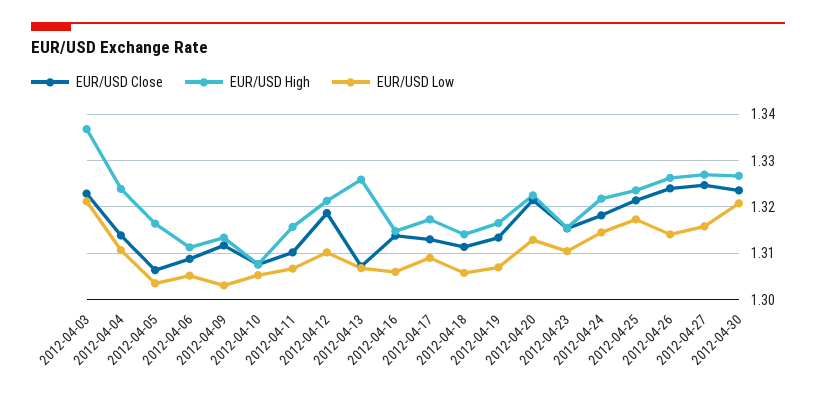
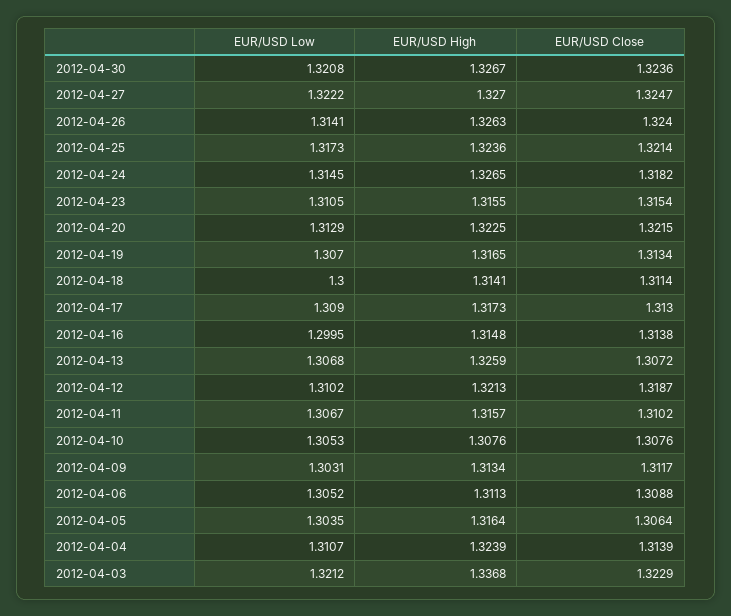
EUR/USD Low, 2012-04-16: 1.306 -> 1.2995
EUR/USD Low, 2012-04-18: 1.306 -> 1.3
EUR/USD High, 2012-04-24: 1.322 -> 1.3265
EUR/USD Low, 2012-04-27: 1.316 -> 1.3222

